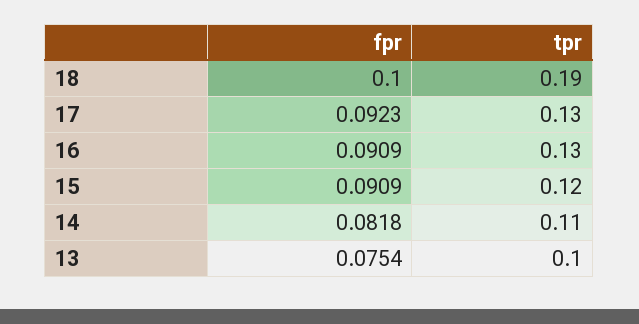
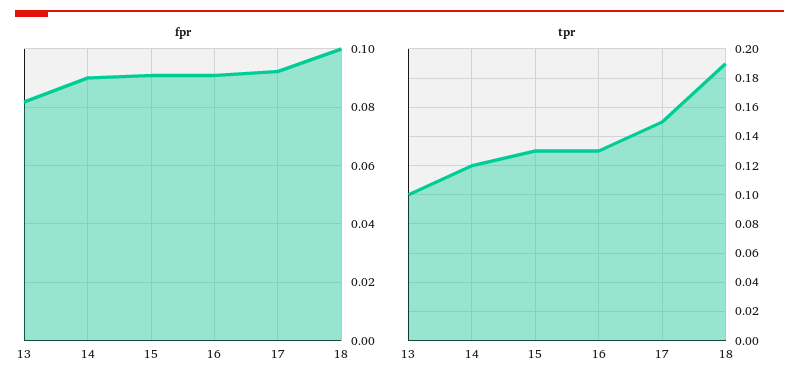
tpr, 17: 0.13 -> 0.15
tpr, 15: 0.12 -> 0.13
fpr, 14: 0.0818 -> 0.09
tpr, 14: 0.11 -> 0.12
fpr, 13: 0.0754 -> 0.0825

